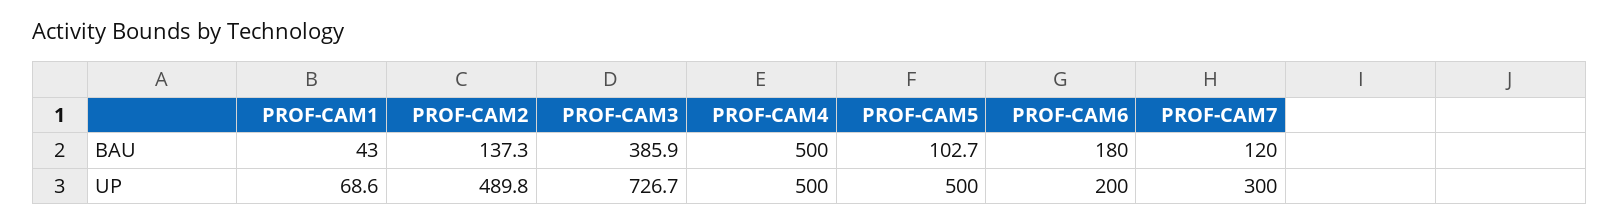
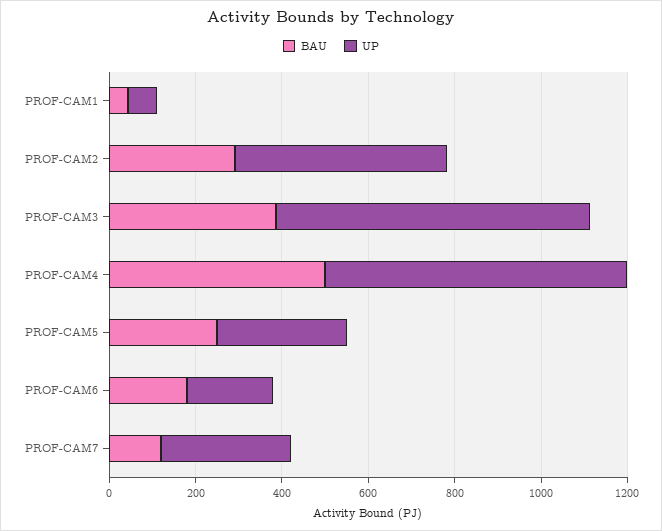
BAU, PROF-CAM2: 137.3 -> 300
BAU, PROF-CAM5: 102.7 -> 250
UP, PROF-CAM4: 500 -> 700
UP, PROF-CAM5: 500 -> 300

